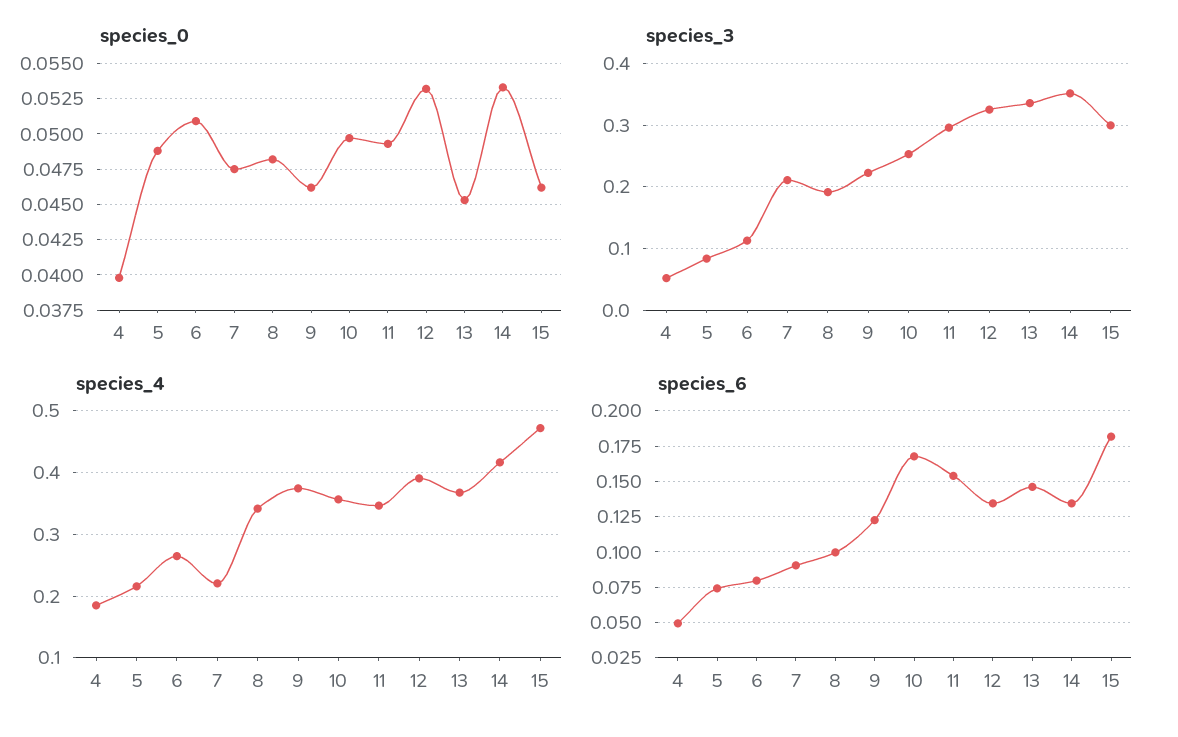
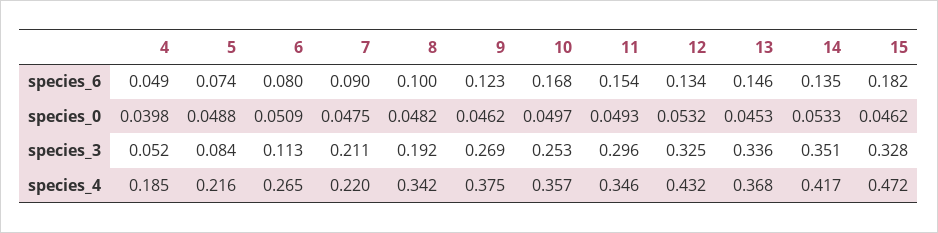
species_3, 9: 0.22 -> 0.269
species_3, 15: 0.3 -> 0.328
species_4, 12: 0.39 -> 0.432

